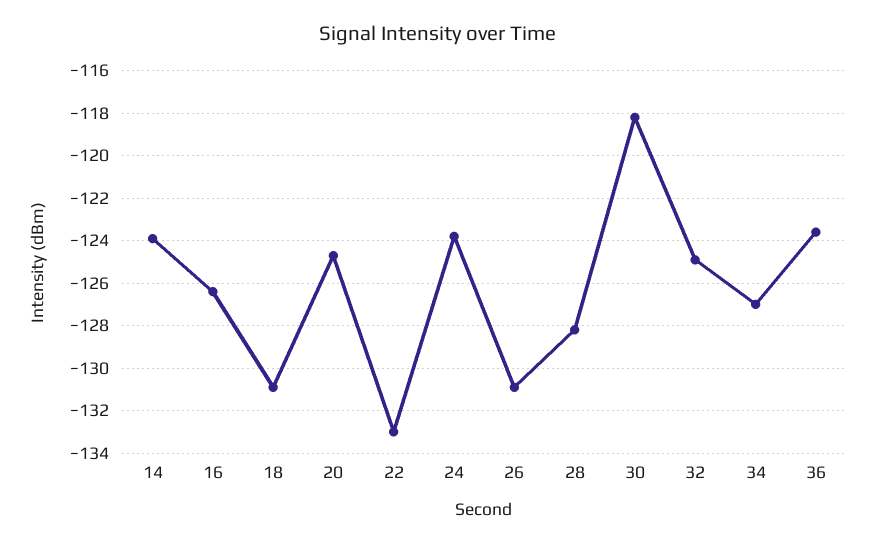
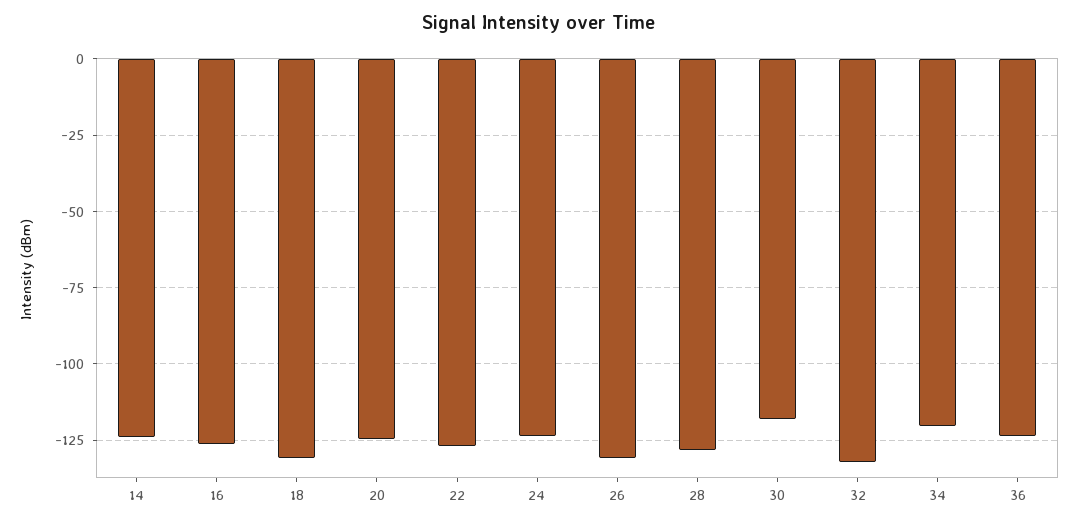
22: -133 -> -127.5
32: -125 -> -132.5
34: -127 -> -120

